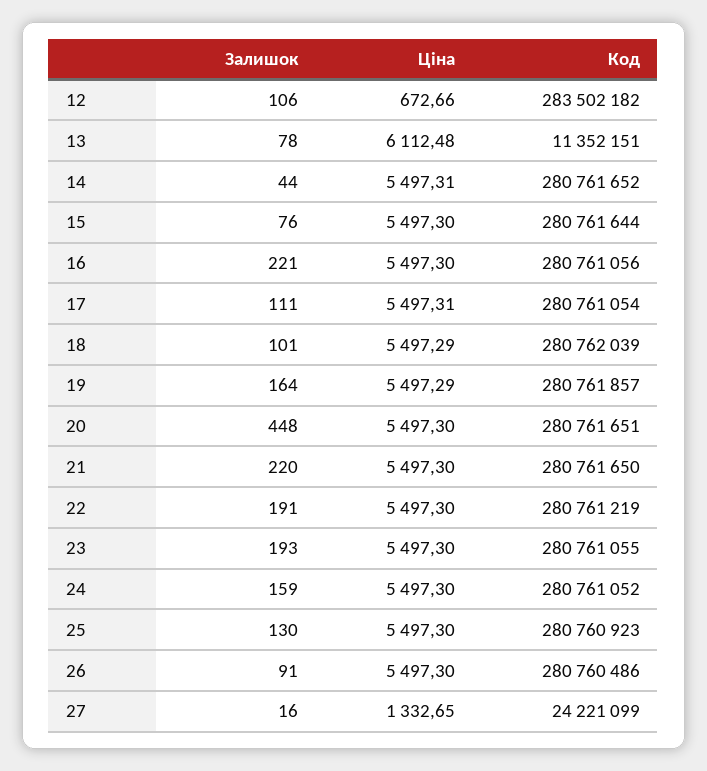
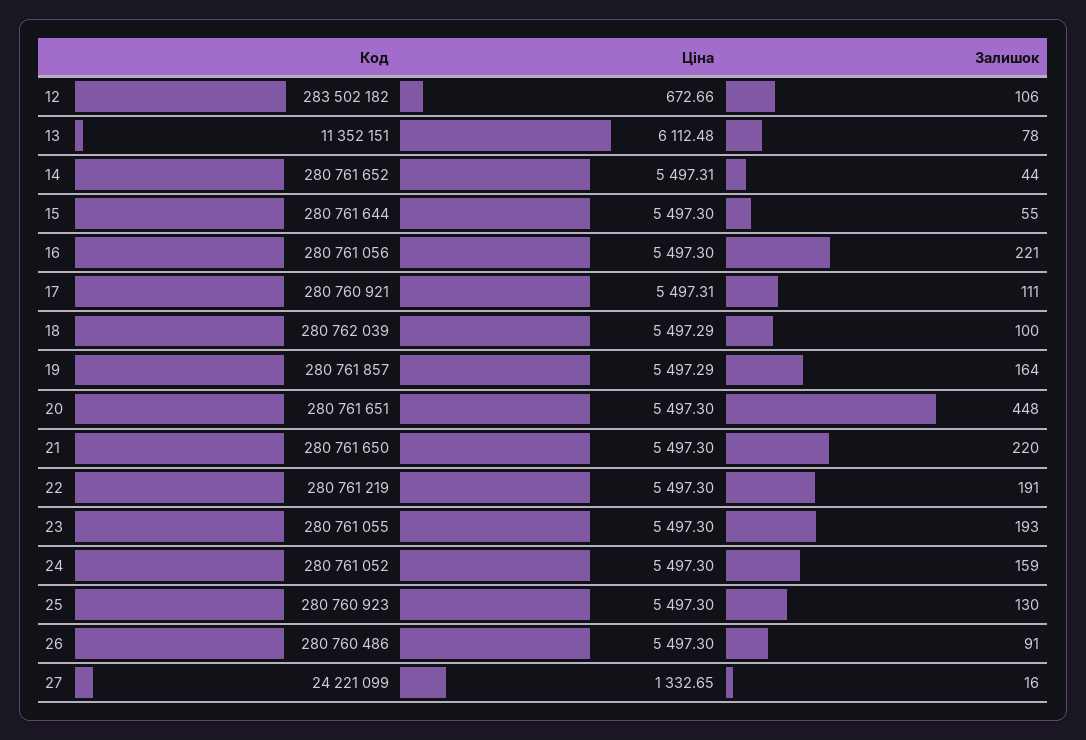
Залишок, 15: 76 -> 55
Код, 17: 280761054 -> 280760921
Залишок, 18: 101 -> 100

